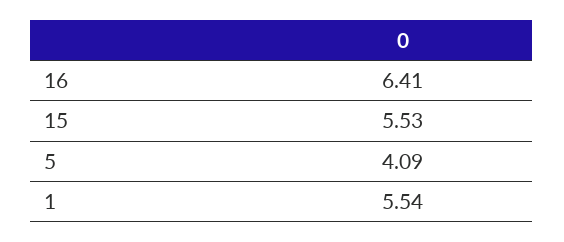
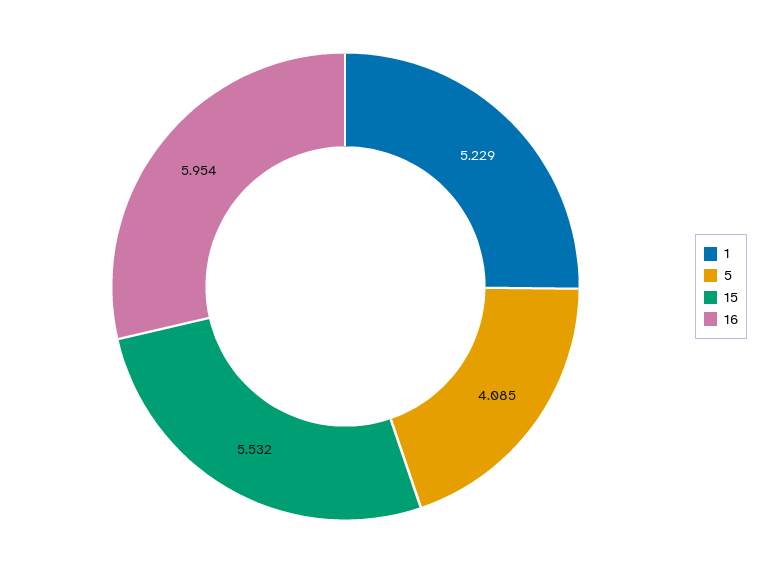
16: 6.41 -> 5.954
1: 5.54 -> 5.229

